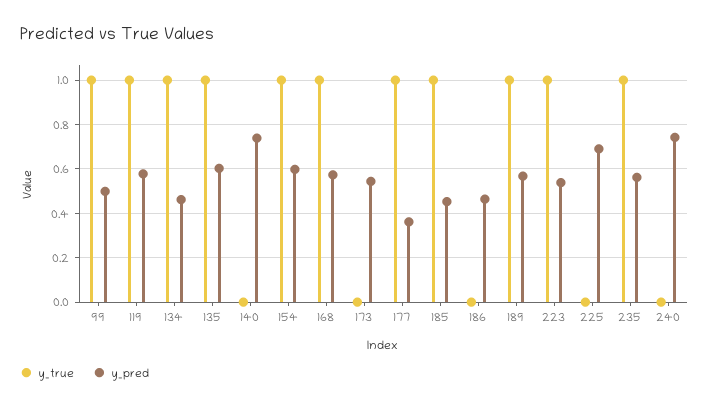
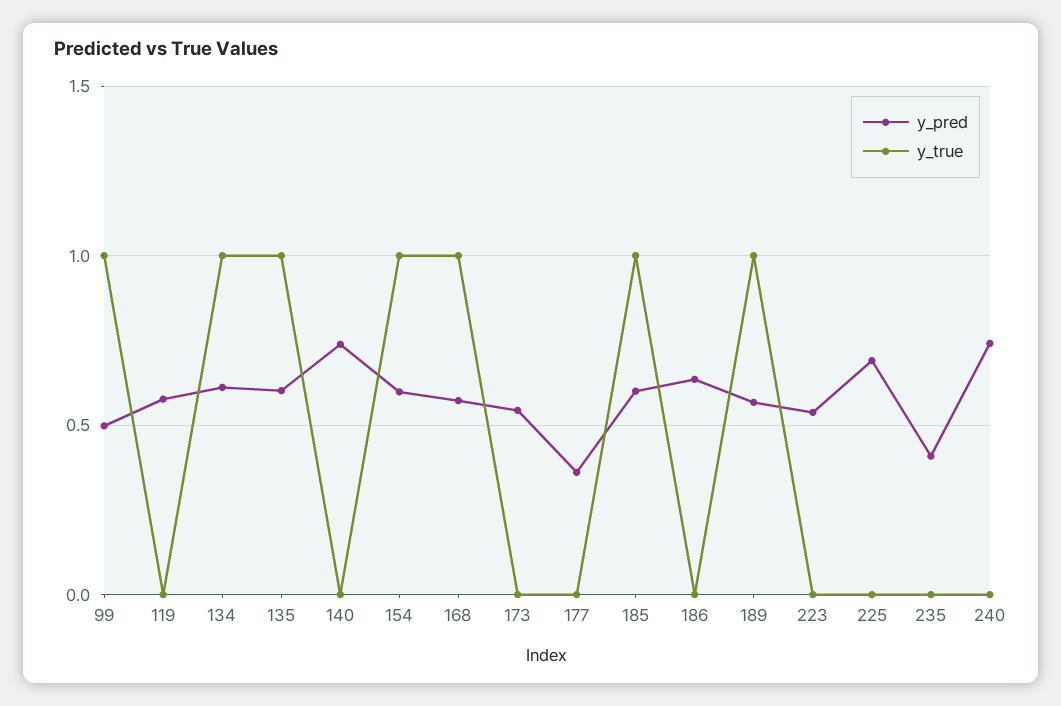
y_true, 119: 1 -> 0
y_pred, 134: 0.45 -> 0.6
y_true, 177: 1 -> 0
y_pred, 185: 0.45 -> 0.6
y_pred, 186: 0.45 -> 0.65
y_true, 223: 1 -> 0
y_true, 235: 1 -> 0
y_pred, 235: 0.55 -> 0.4

